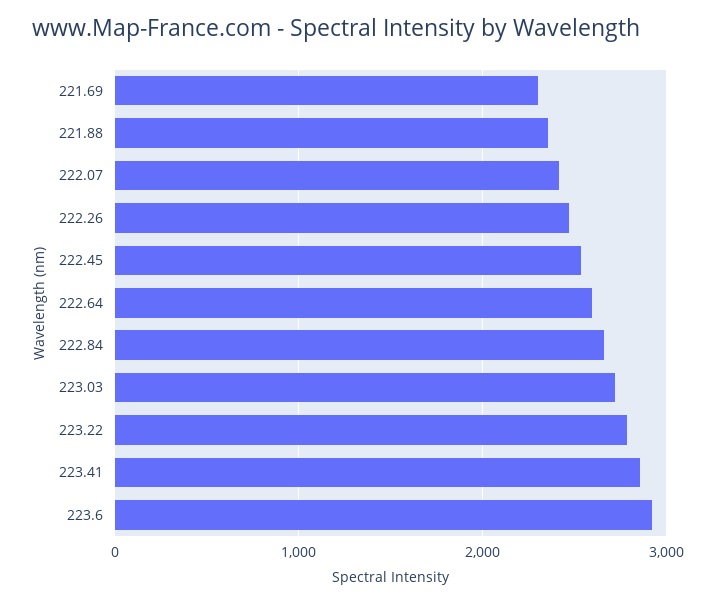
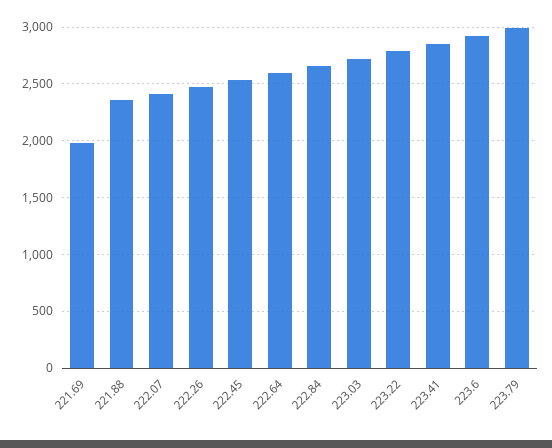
221.69: 2300 -> 2000
223.79: none -> 3000

